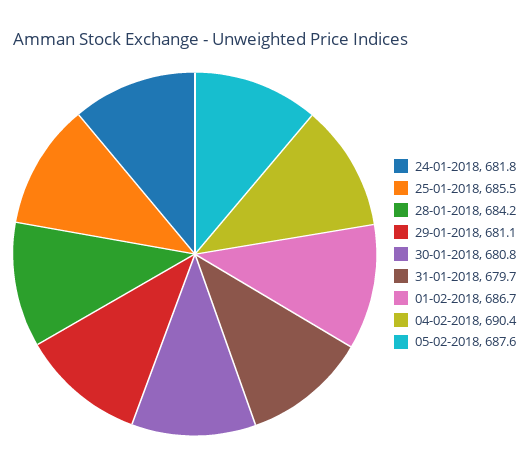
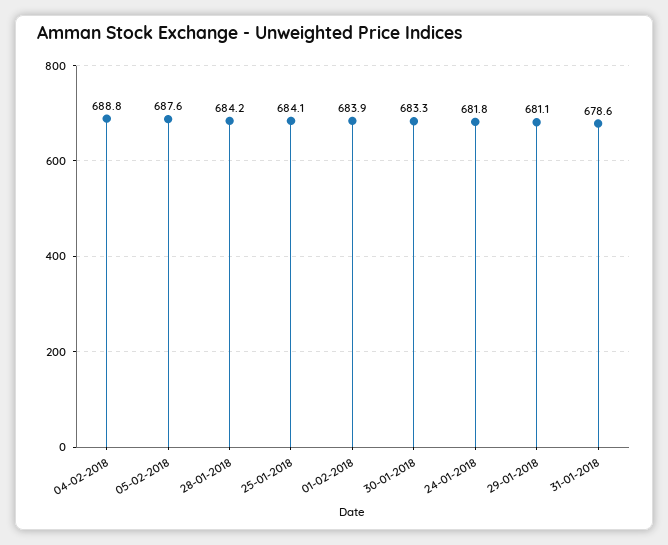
25-01-2018: 685.5 -> 684.1
30-01-2018: 680.8 -> 683.3
31-01-2018: 679.7 -> 678.6
01-02-2018: 686.7 -> 683.9
04-02-2018: 690.4 -> 688.8

